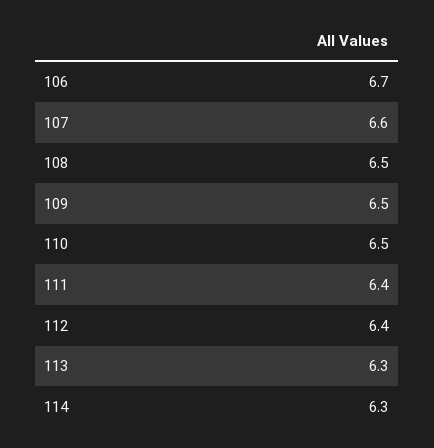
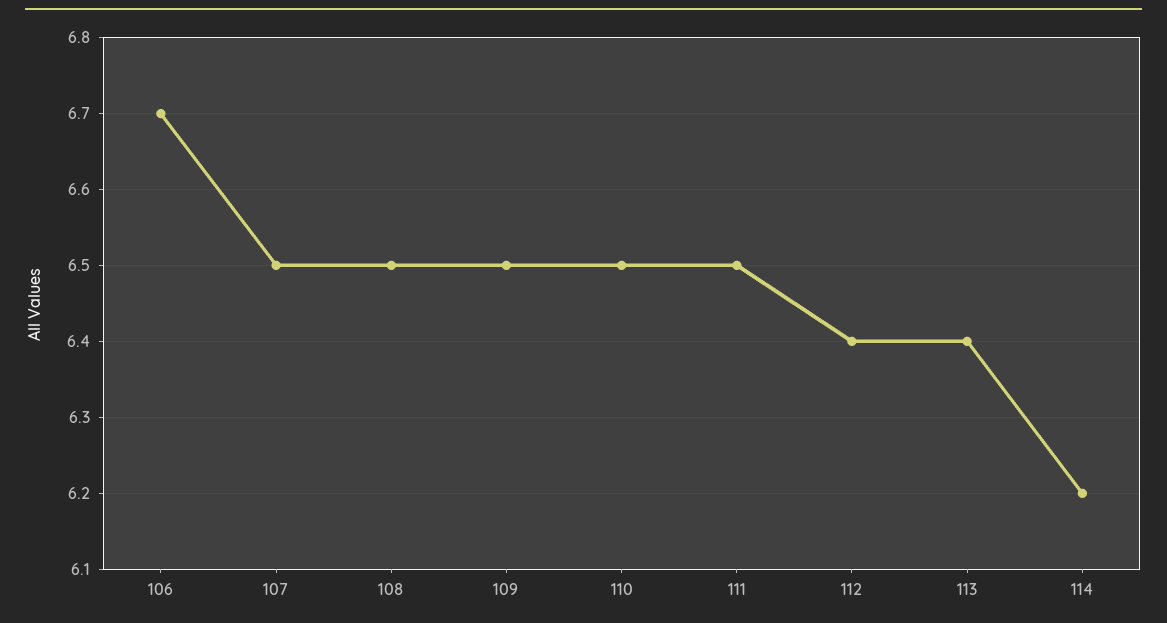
107: 6.6 -> 6.5
111: 6.4 -> 6.5
113: 6.3 -> 6.4
114: 6.3 -> 6.2

